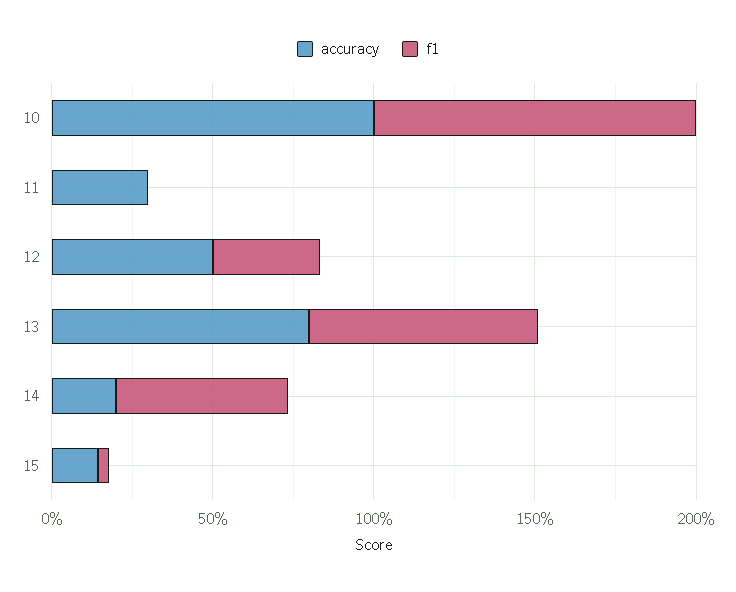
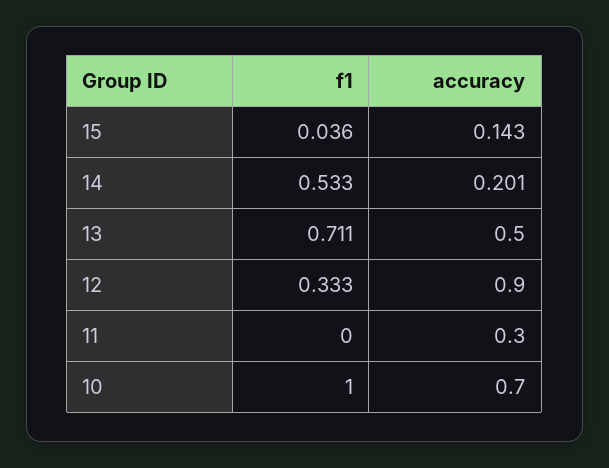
accuracy, 10: 1 -> 0.7
accuracy, 12: 0.5 -> 0.9
accuracy, 13: 0.8 -> 0.5

